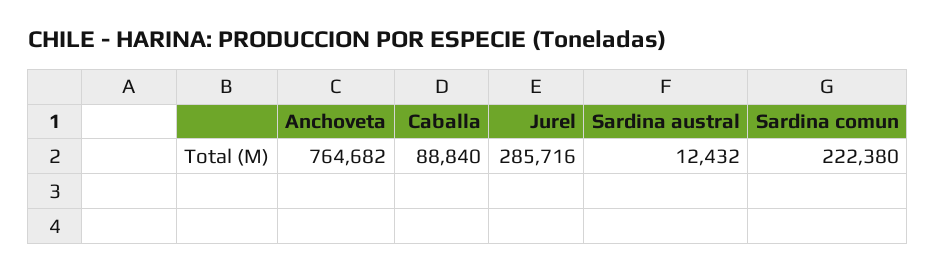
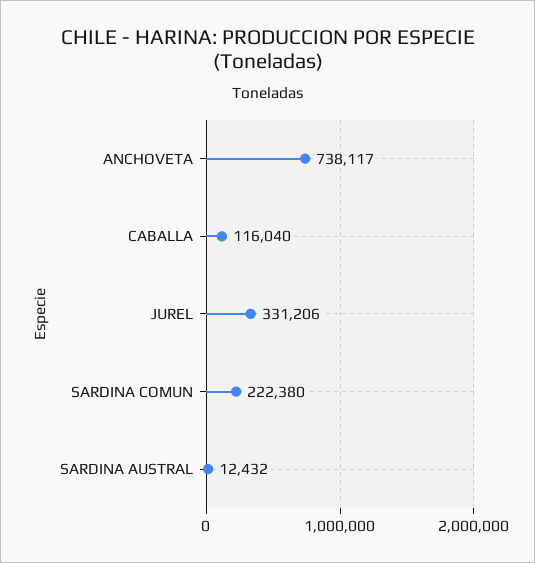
Anchoveta: 764682 -> 738117
Caballa: 88840 -> 116040
Jurel: 285716 -> 331206

